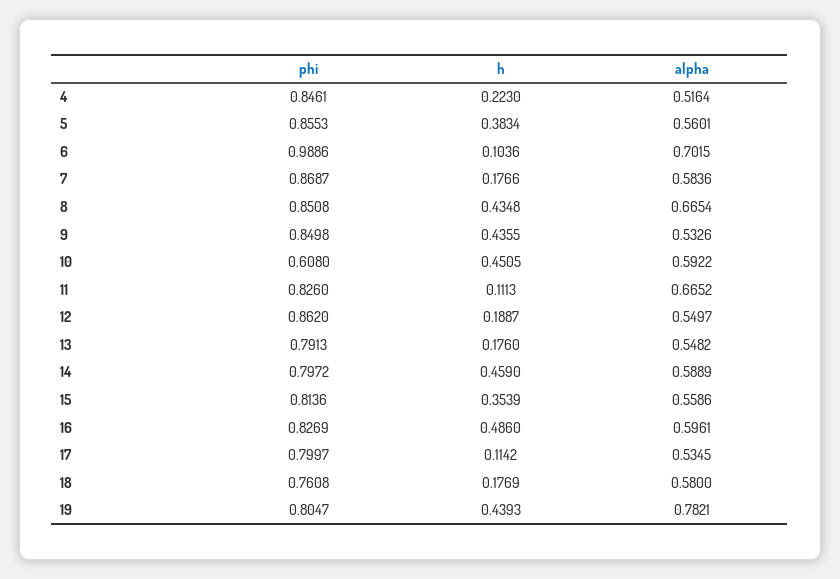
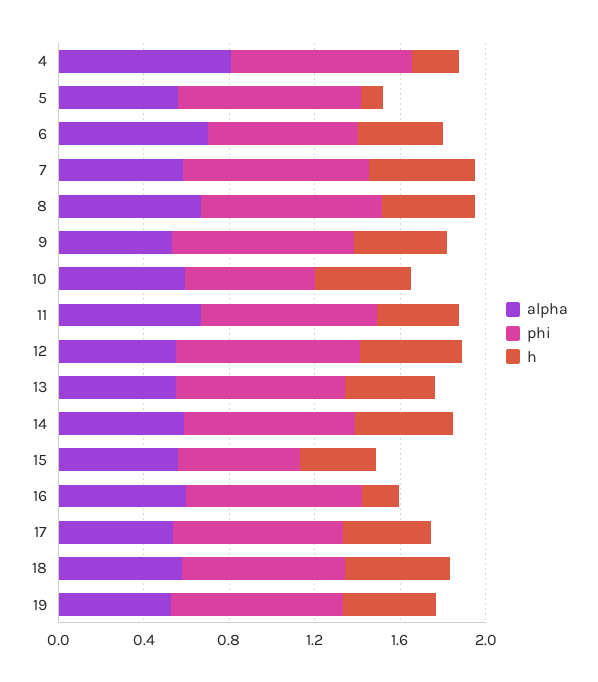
alpha, 4: 0.5164 -> 0.8
h, 5: 0.3834 -> 0.1
phi, 6: 0.9886 -> 0.7
h, 6: 0.1036 -> 0.4
h, 7: 0.1766 -> 0.5
h, 11: 0.1113 -> 0.4
h, 12: 0.1887 -> 0.5
h, 13: 0.176 -> 0.4
phi, 15: 0.8136 -> 0.6
h, 16: 0.486 -> 0.2
h, 17: 0.1142 -> 0.4
h, 18: 0.1769 -> 0.5
alpha, 19: 0.7821 -> 0.5

